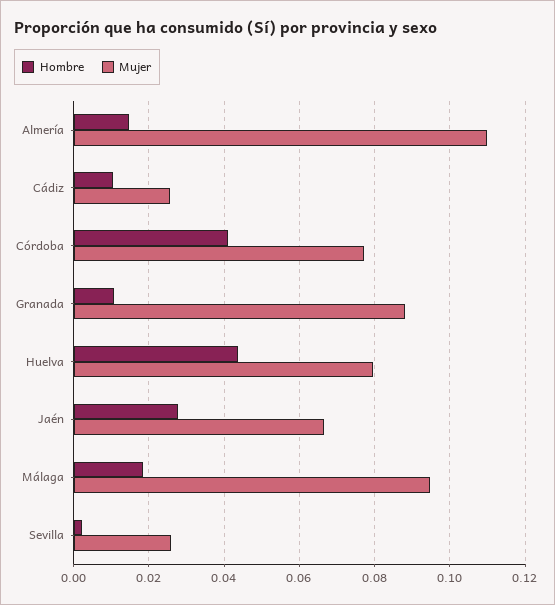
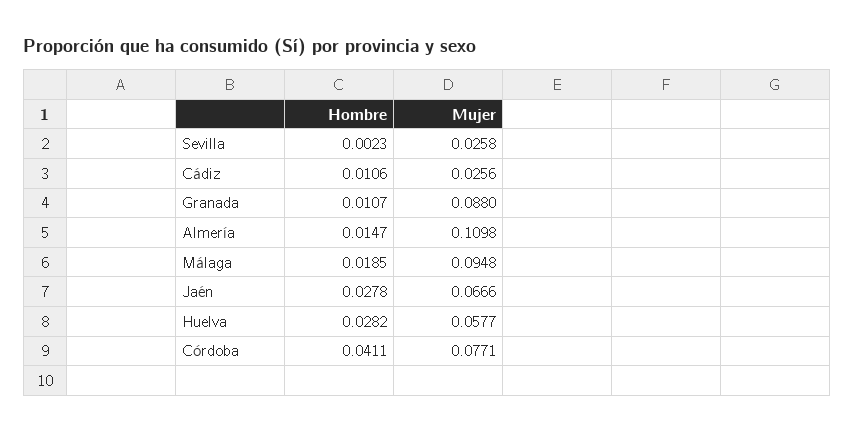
Hombre, Huelva: 0.044 -> 0.0282
Mujer, Huelva: 0.08 -> 0.0577

